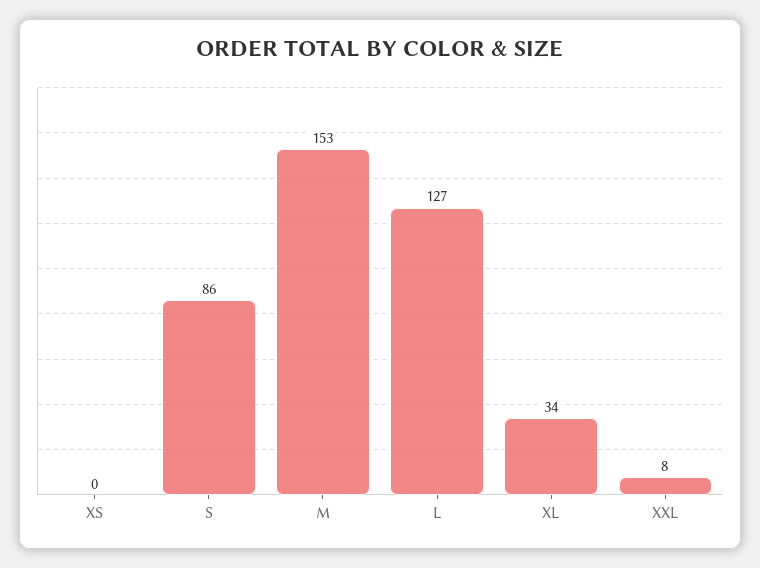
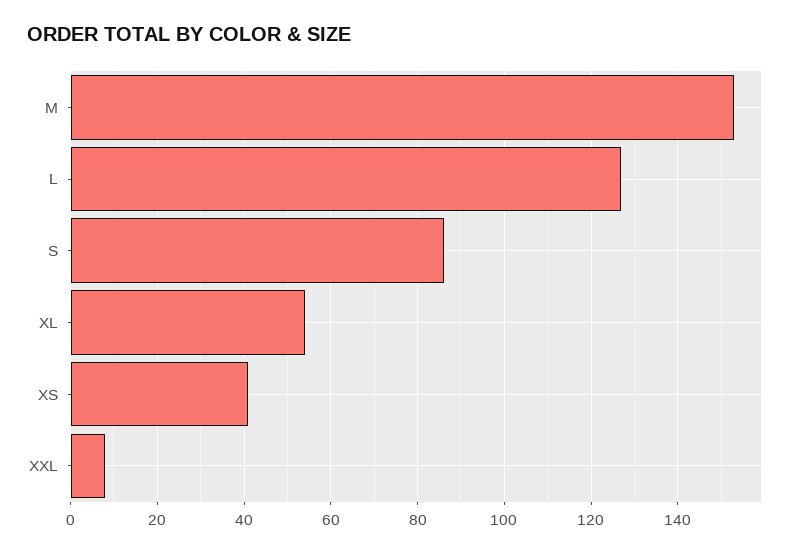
XS: 0 -> 40
XL: 34 -> 55

